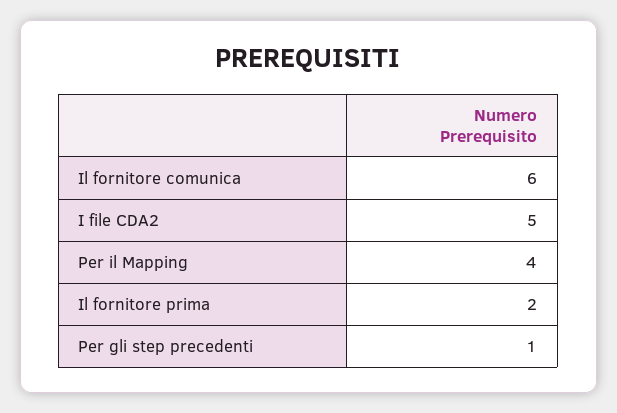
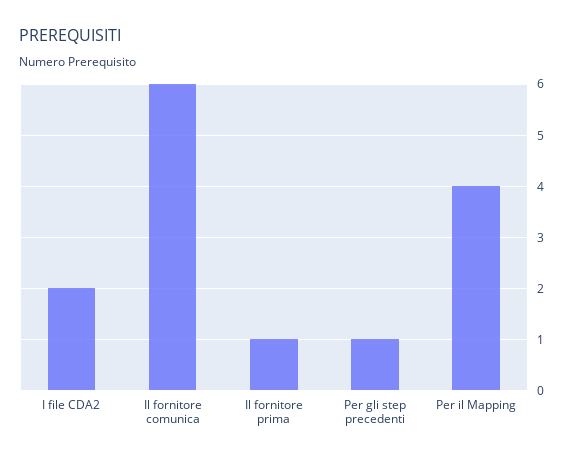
I file CDA2: 5 -> 2
Il fornitore prima: 2 -> 1

